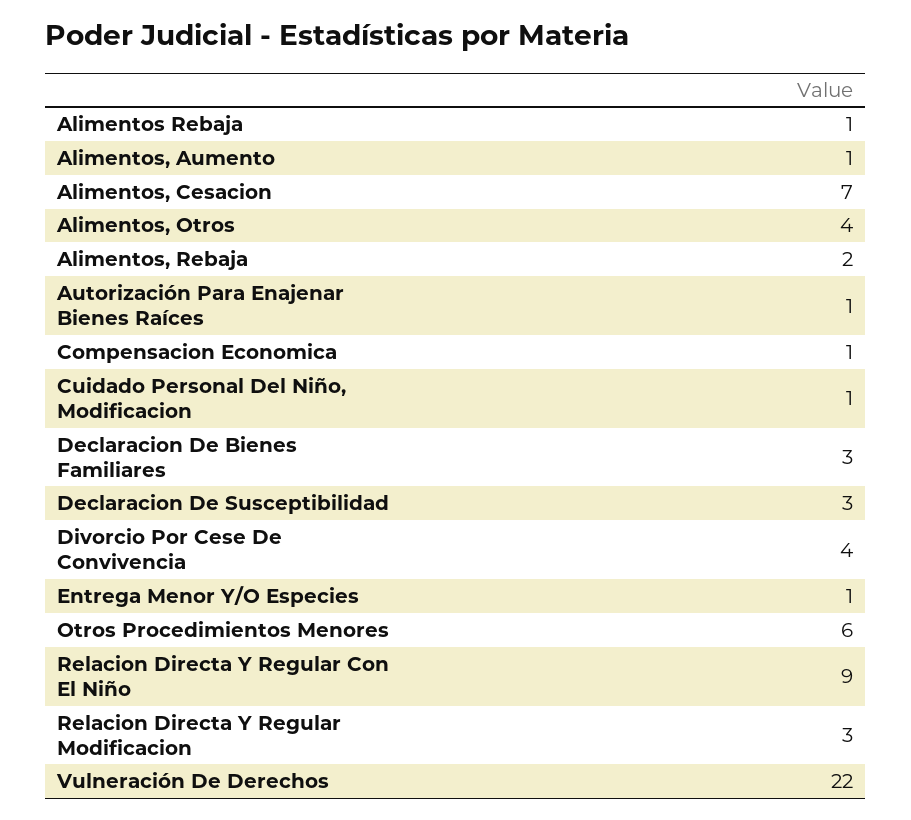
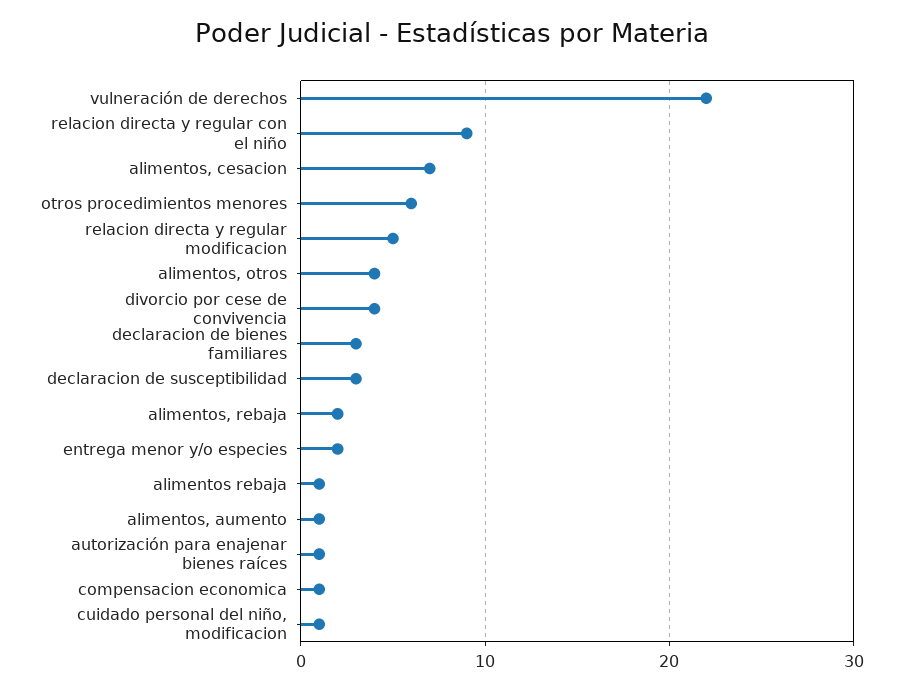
Entrega Menor Y/O Especies: 1 -> 2
Relacion Directa Y Regular Modificacion: 3 -> 5

